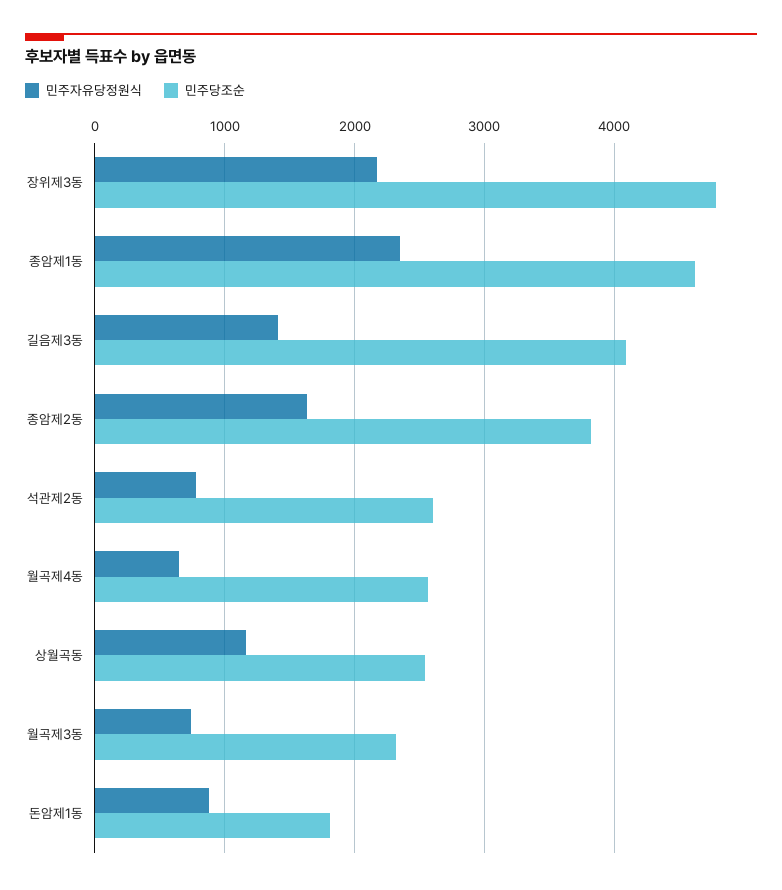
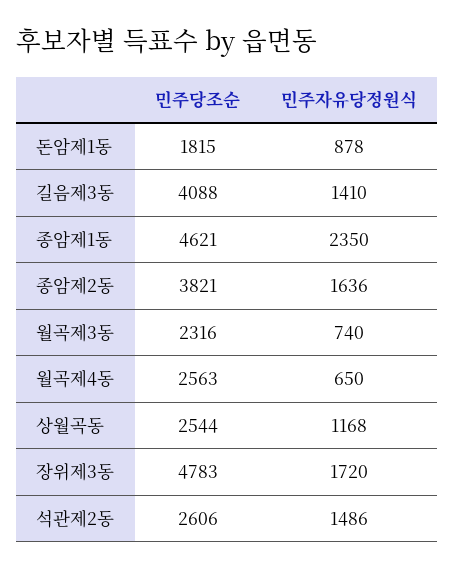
민주자유당정원식, 장위제3동: 2200 -> 1720
민주자유당정원식, 석관제2동: 800 -> 1486

